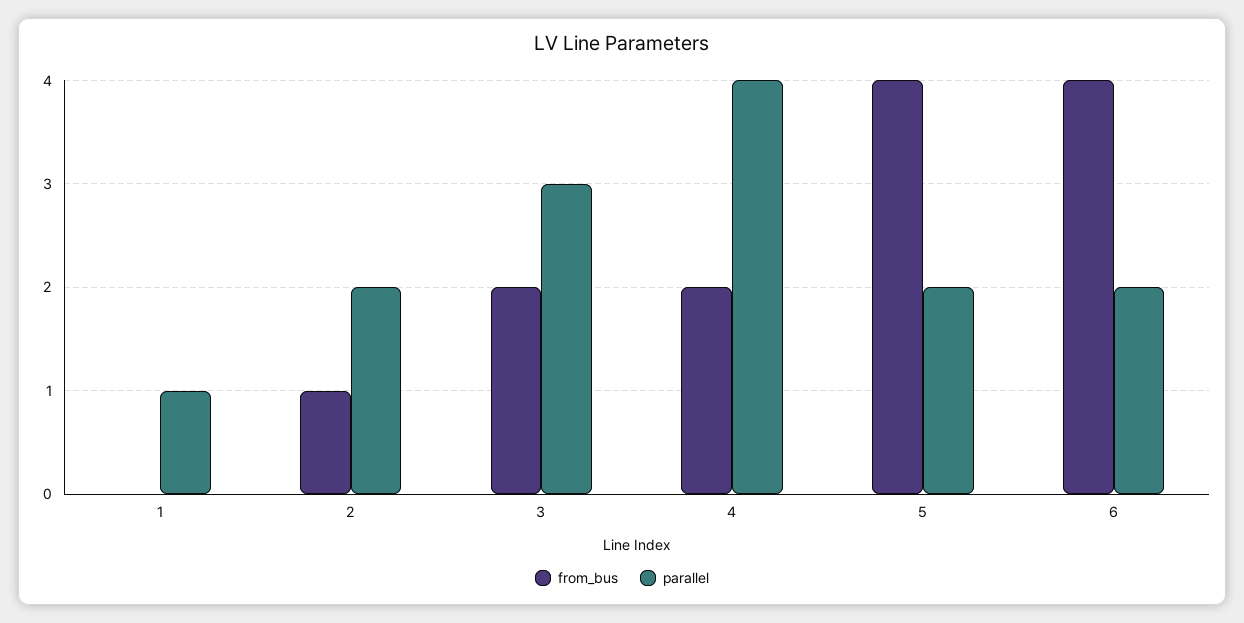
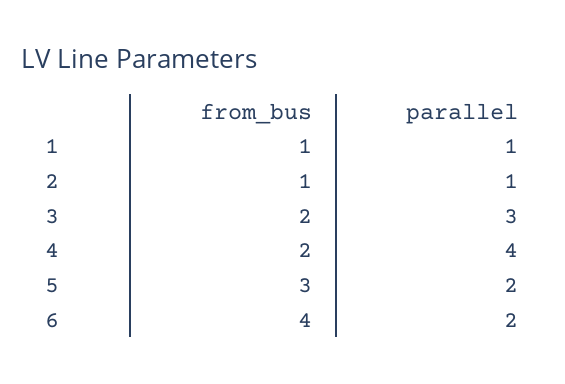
from_bus, 1: 0 -> 1
parallel, 2: 2 -> 1
from_bus, 5: 4 -> 3

